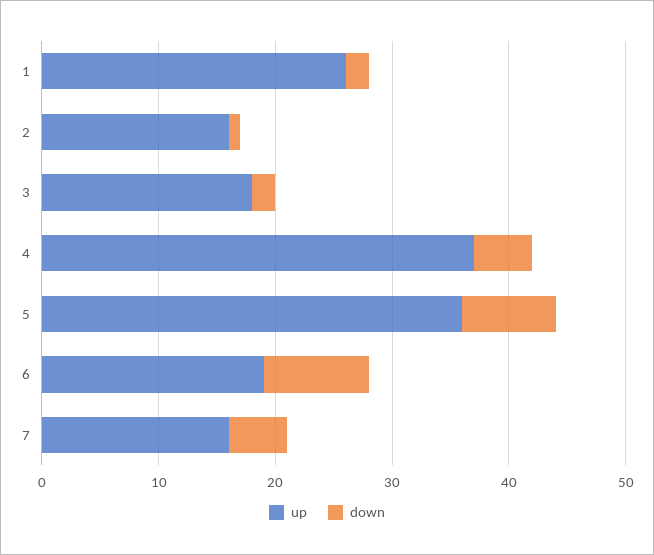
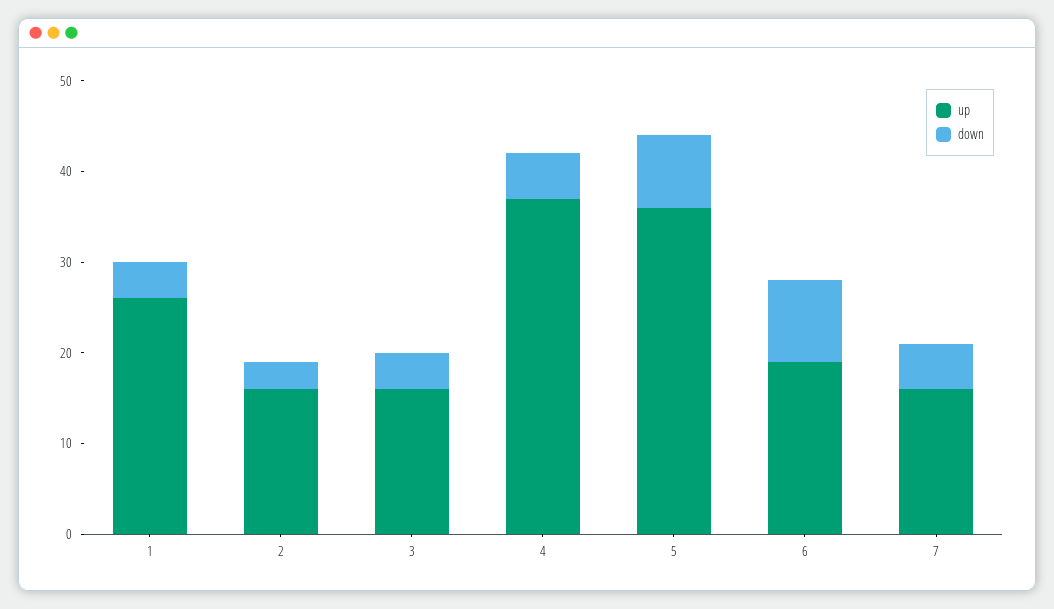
down, 1: 2 -> 4
down, 2: 1 -> 3
up, 3: 18 -> 16
down, 3: 2 -> 4

